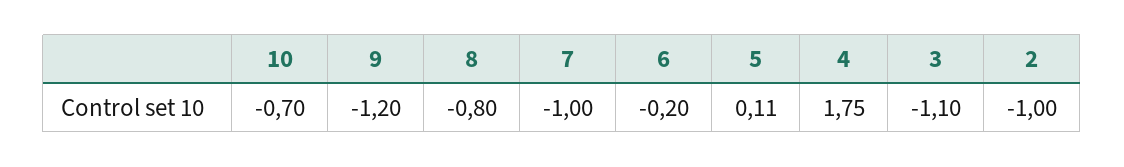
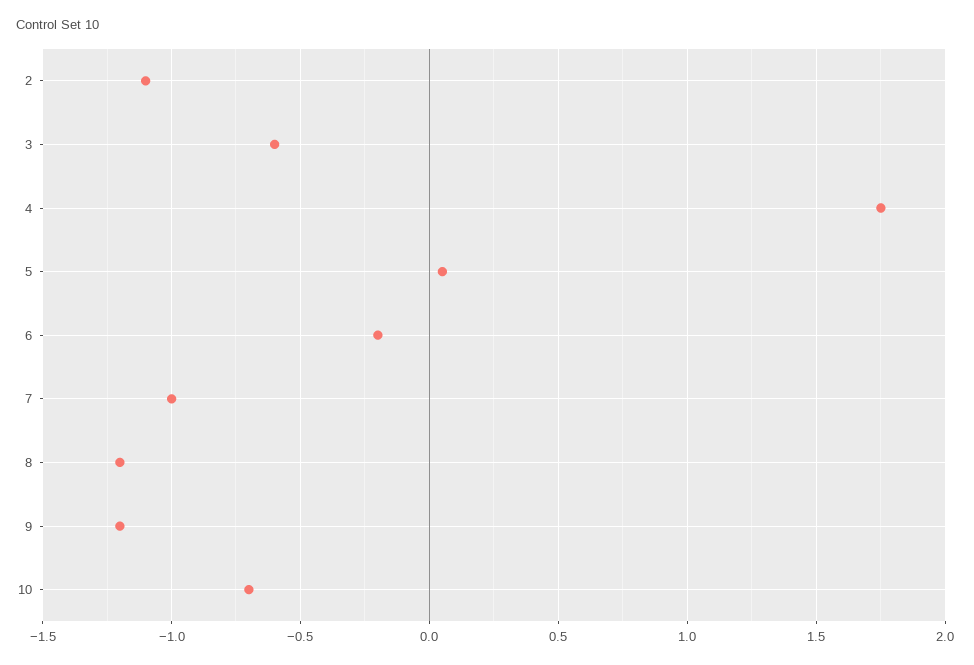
8: -0.8 -> -1.2
5: 0.11 -> 0.05
3: -1.1 -> -0.6
2: -1 -> -1.1

